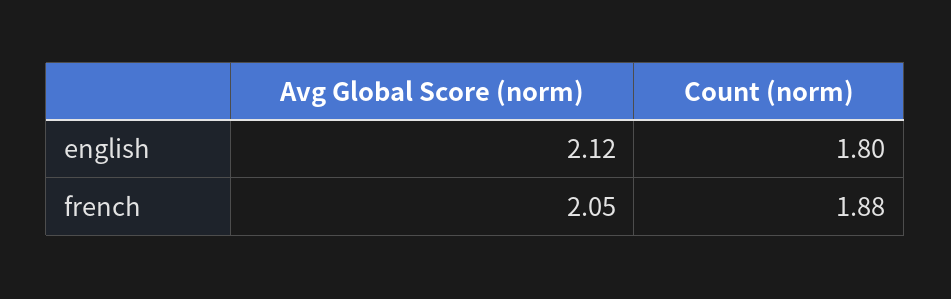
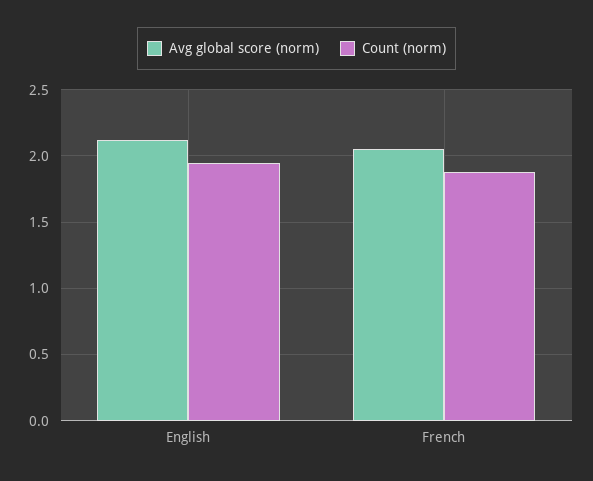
Count (norm), english: 1.8 -> 1.95

